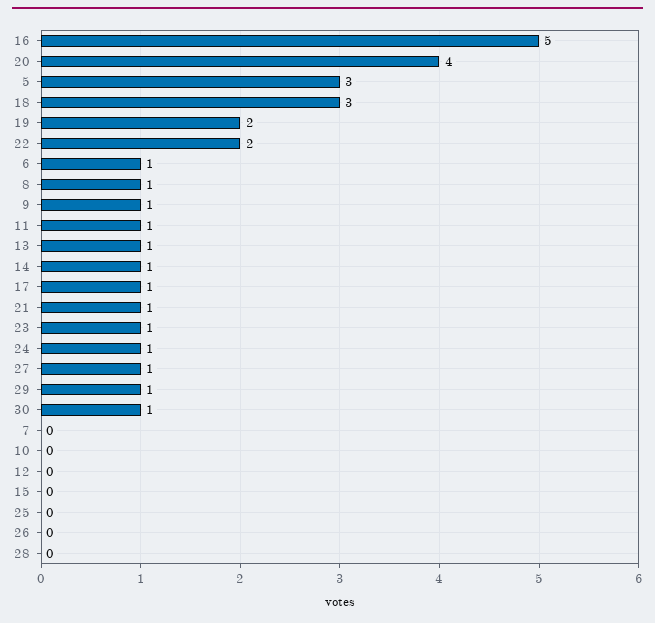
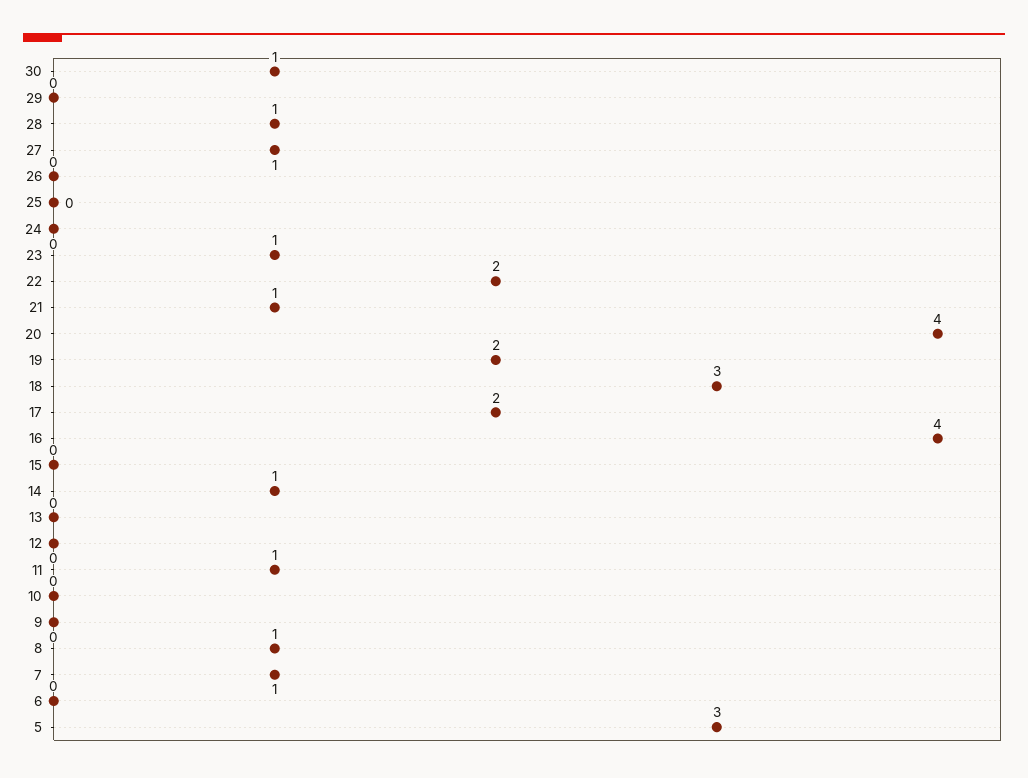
16: 5 -> 4
6: 1 -> 0
9: 1 -> 0
13: 1 -> 0
17: 1 -> 2
24: 1 -> 0
29: 1 -> 0
7: 0 -> 1
28: 0 -> 1

